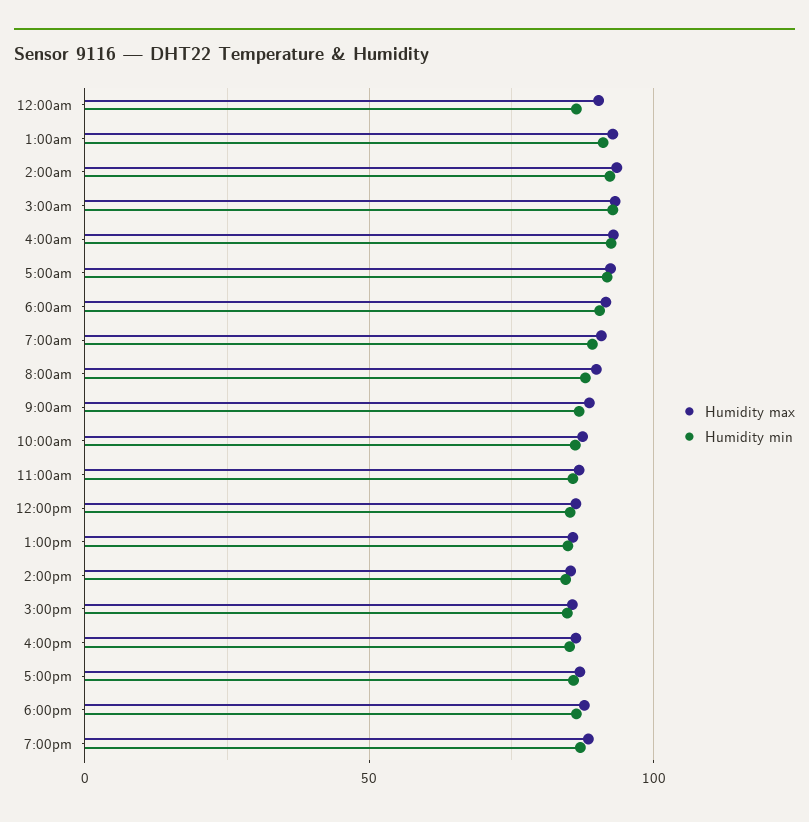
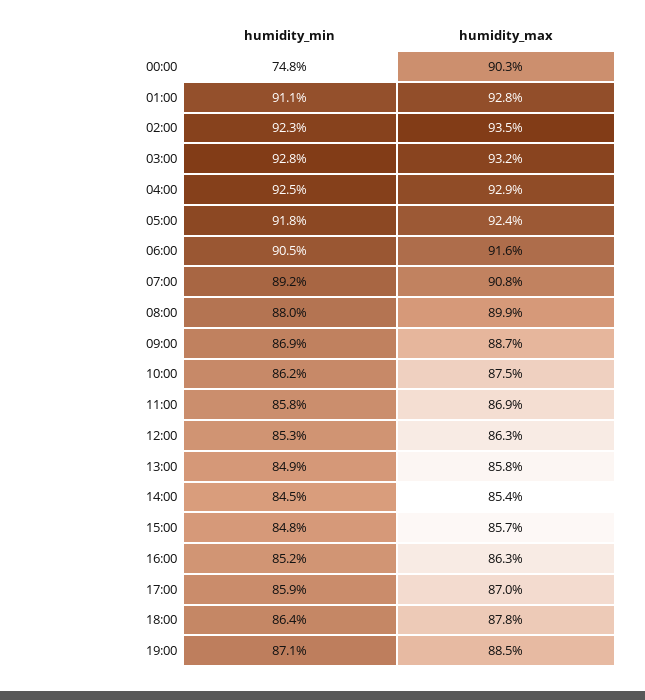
Humidity min, 12:00am: 85 -> 74.8

